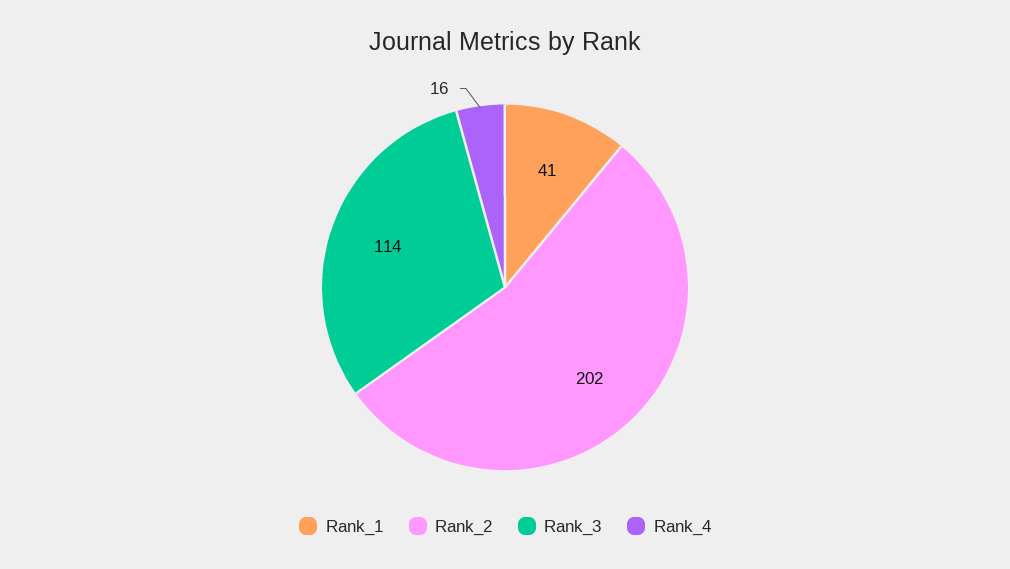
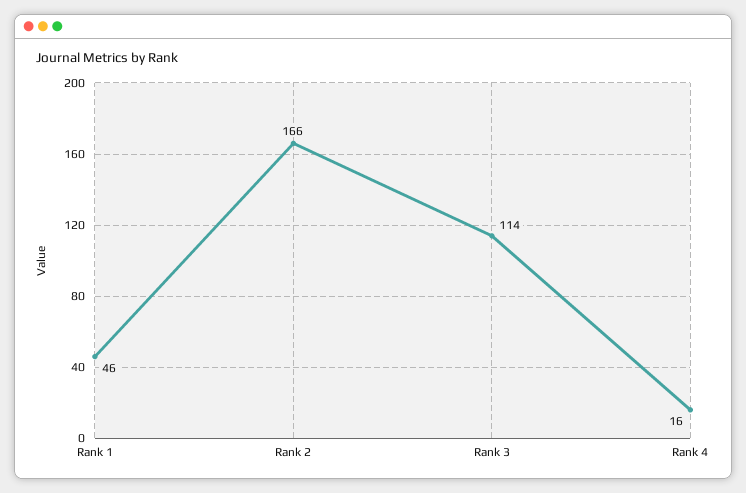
Rank_1: 41 -> 46
Rank_2: 202 -> 166

